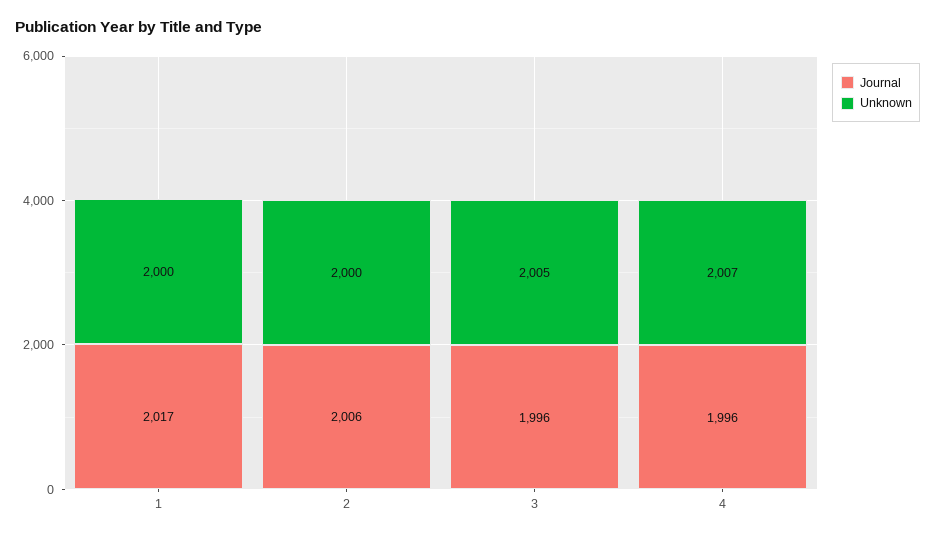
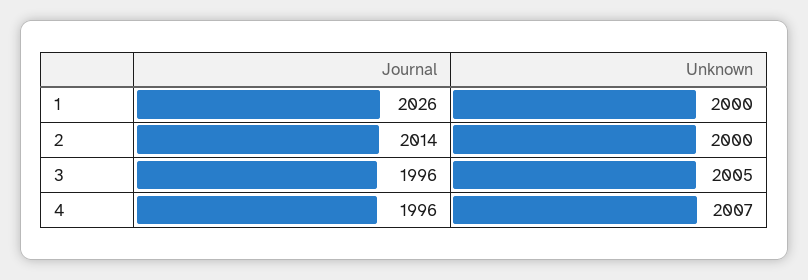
Journal, 1: 2017 -> 2026
Journal, 2: 2006 -> 2014

